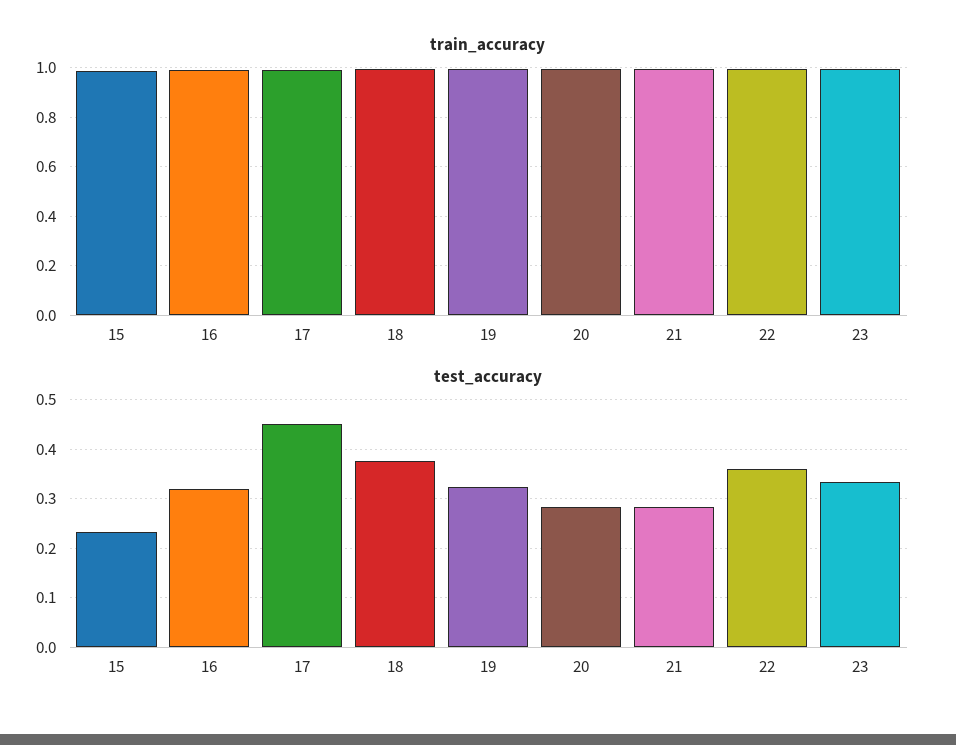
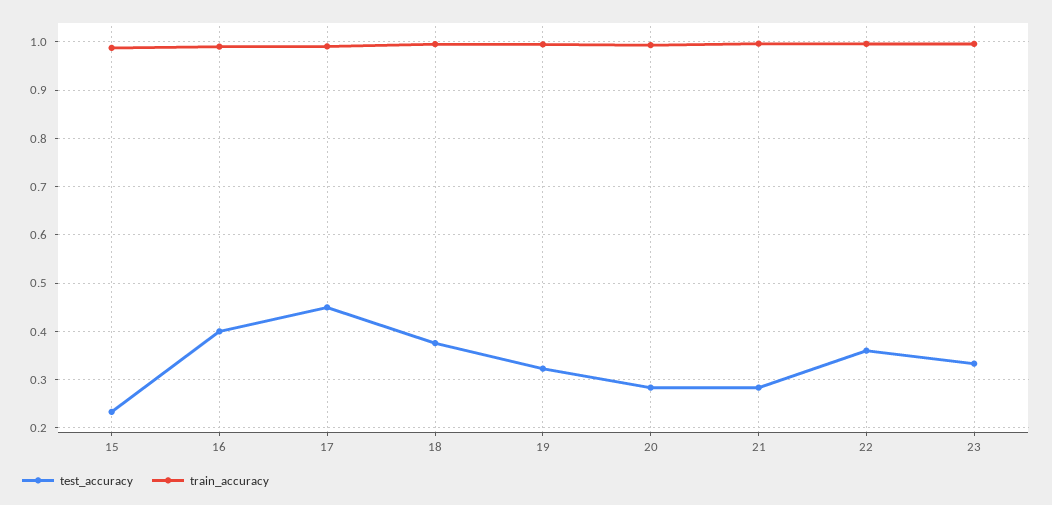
test_accuracy, 16: 0.32 -> 0.4

